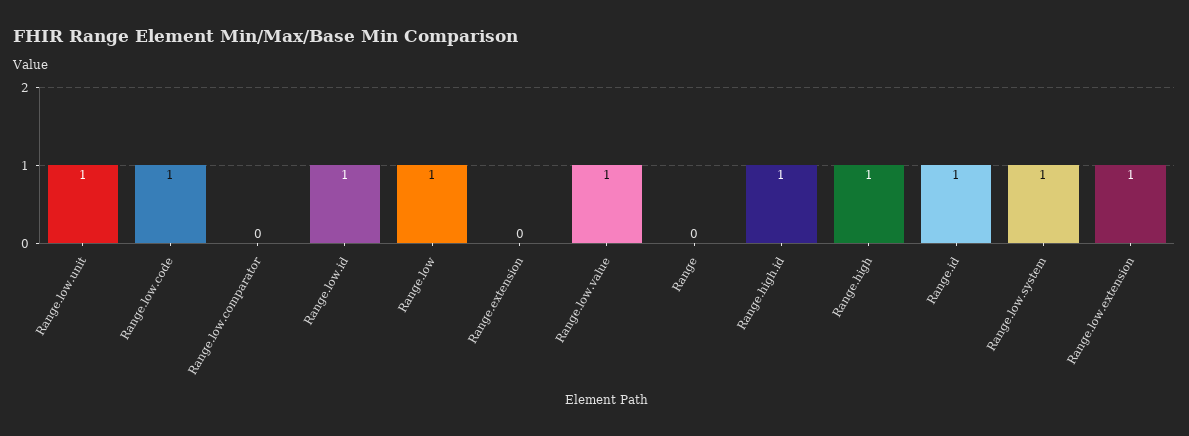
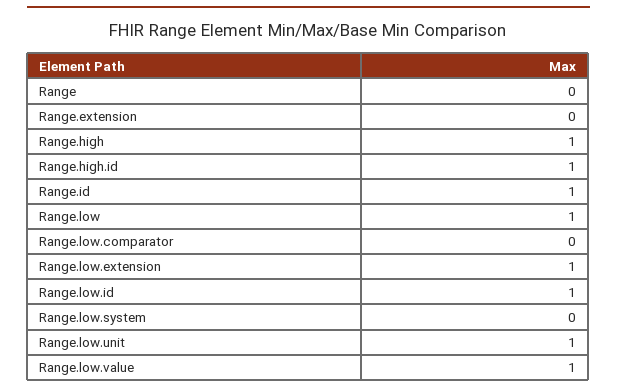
Range.low.code: 1 -> none
Range.low.system: 1 -> 0

